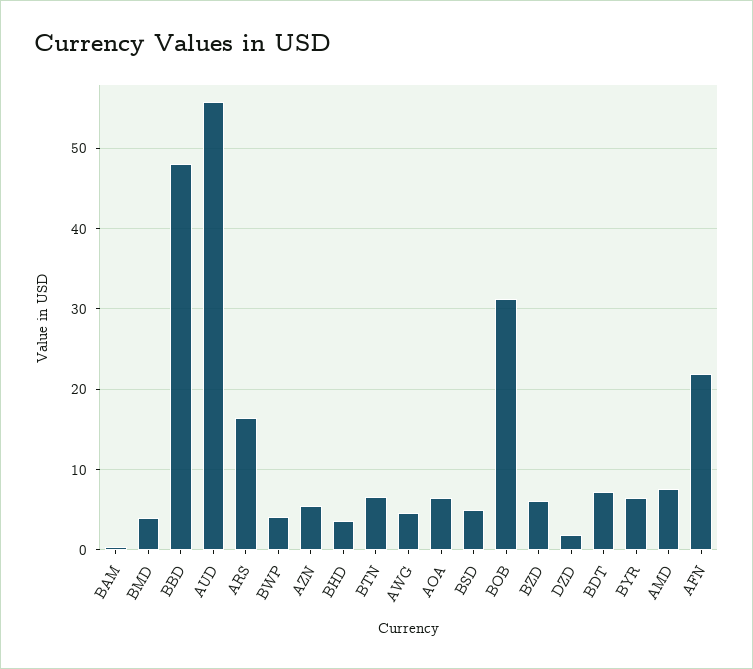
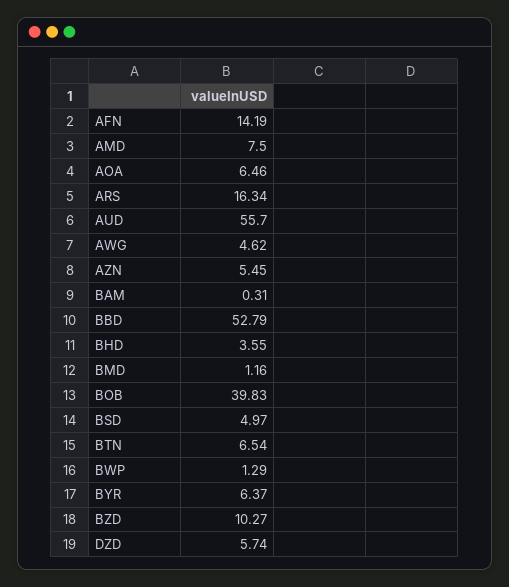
BMD: 4 -> 1.16
BBD: 48 -> 52.79
BWP: 4 -> 1.29
BOB: 31 -> 39.83
BZD: 6 -> 10.27
DZD: 2 -> 5.74
BDT: 7 -> none
AFN: 22 -> 14.19

